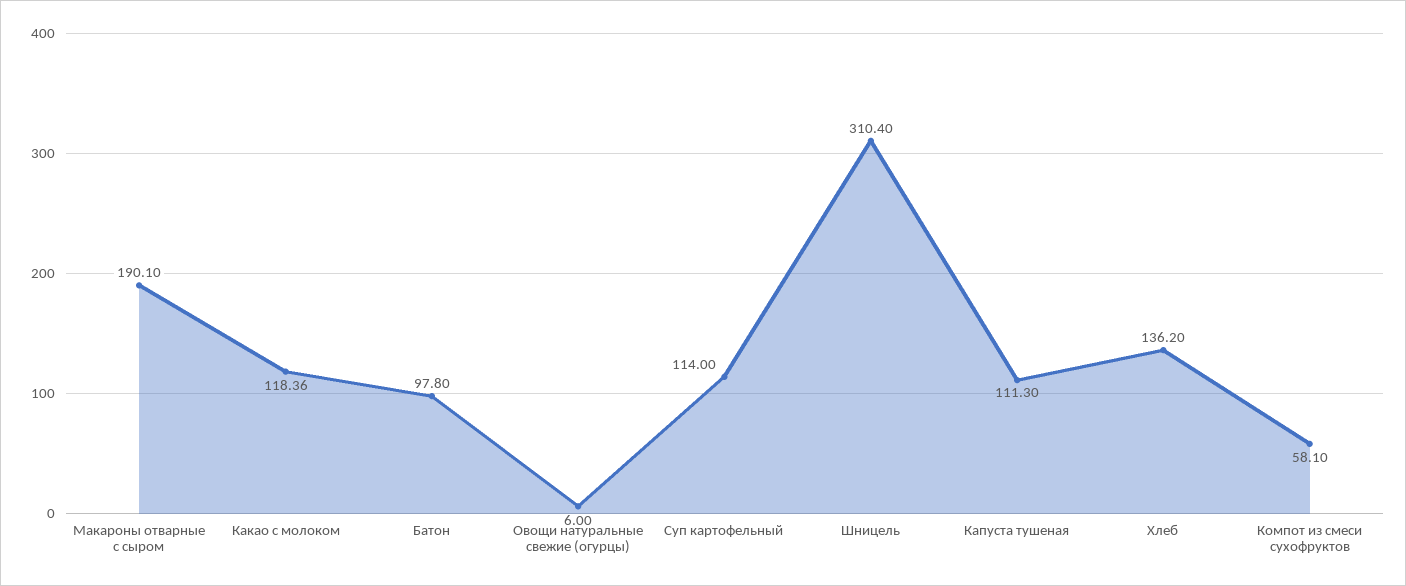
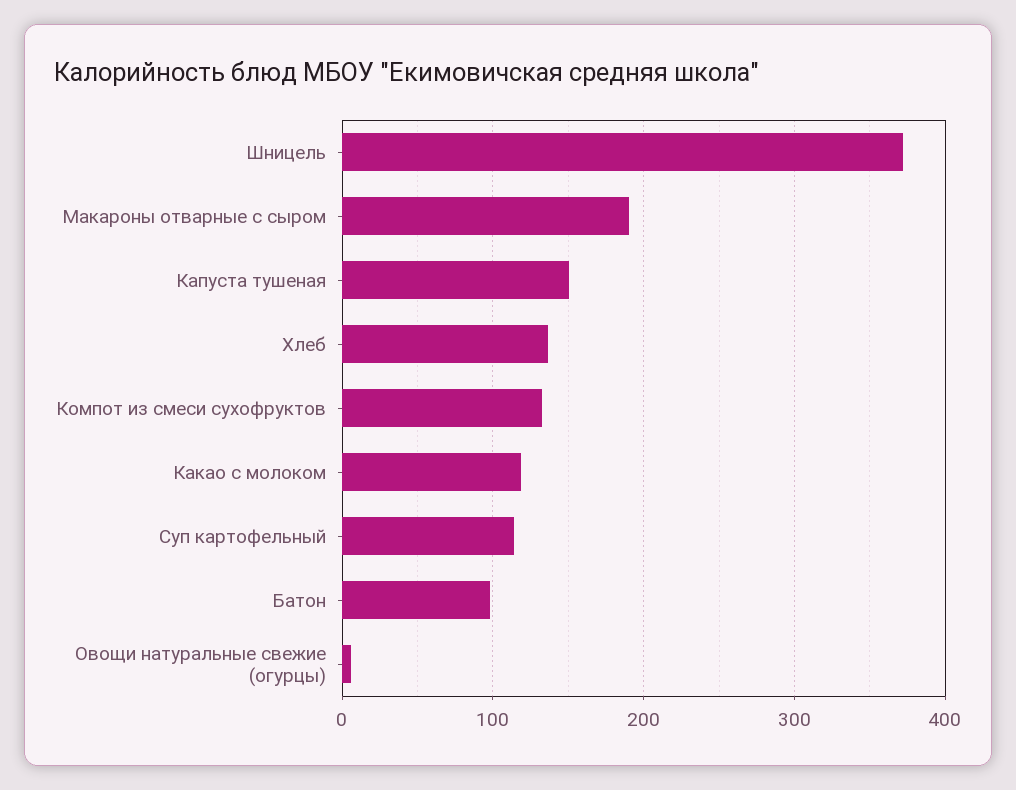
Шницель: 310.4 -> 370
Капуста тушеная: 111.3 -> 150
Компот из смеси сухофруктов: 58.1 -> 130

